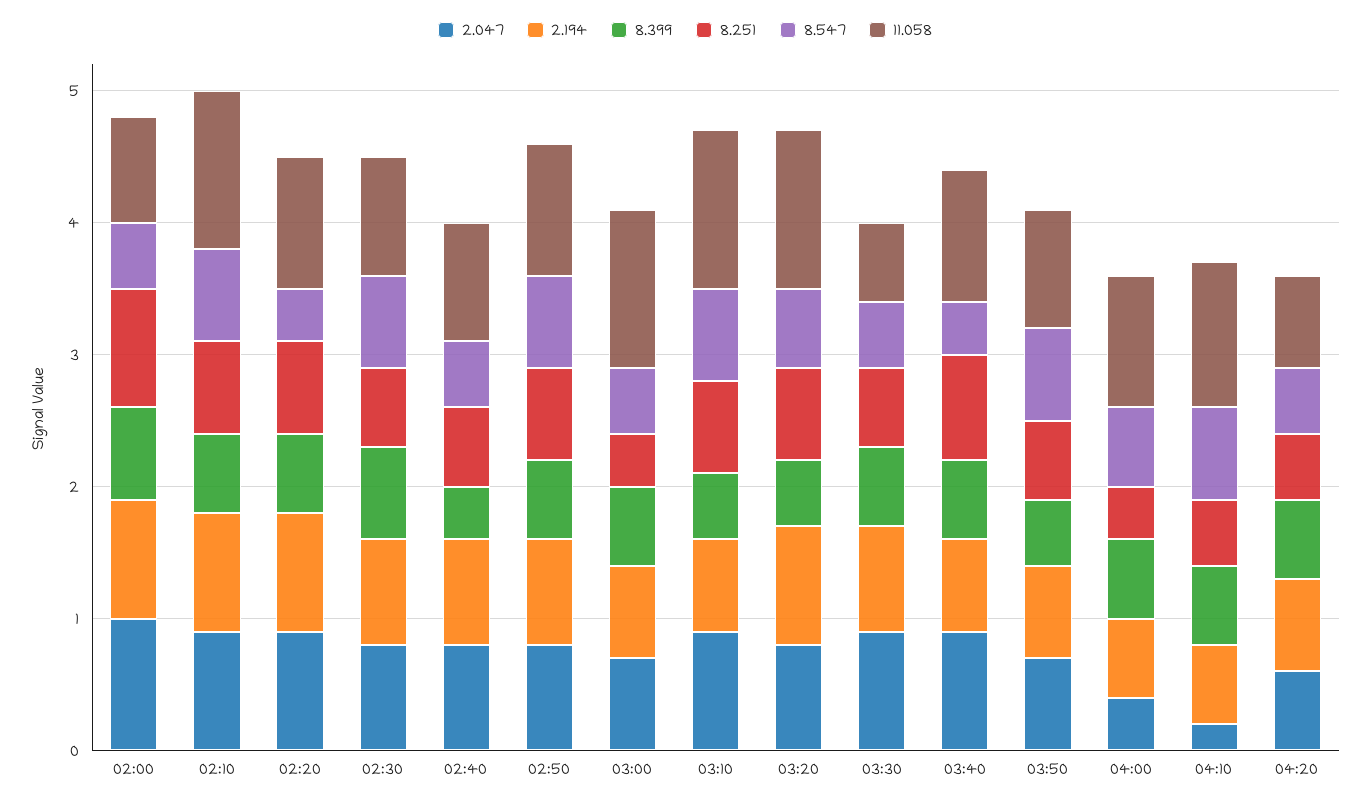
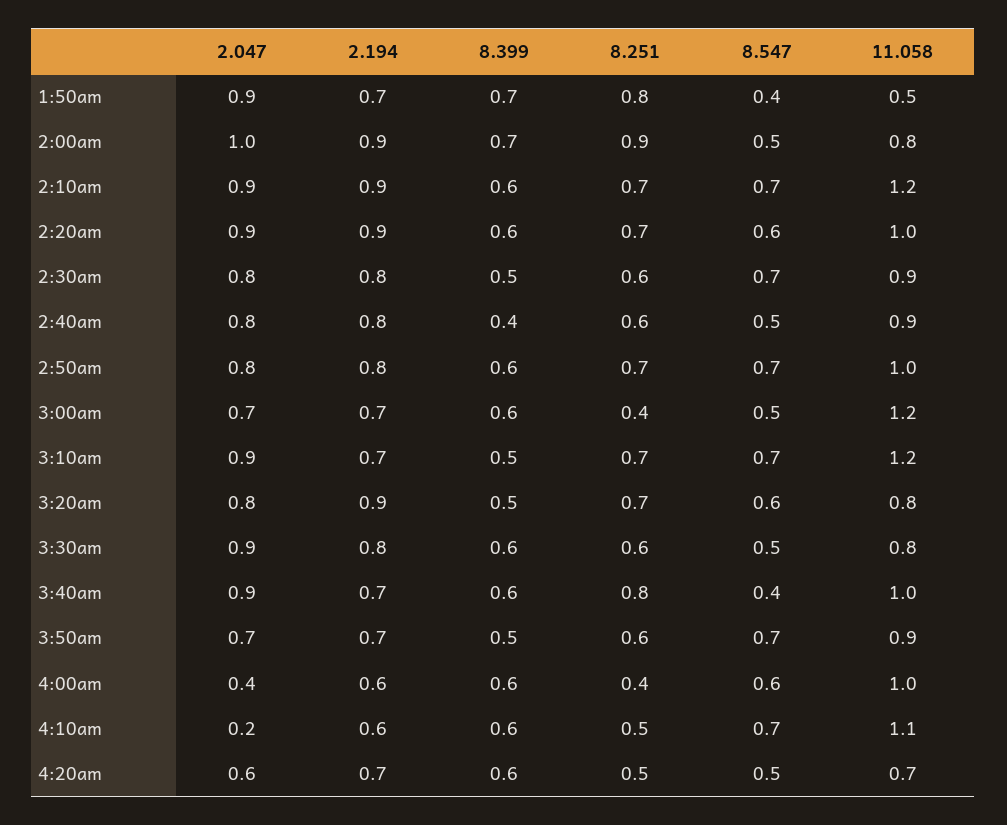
8.547, 02:20: 0.4 -> 0.6
8.399, 02:30: 0.7 -> 0.5
11.058, 03:20: 1.2 -> 0.8
11.058, 03:30: 0.6 -> 0.8
2.047, 1:50am: none -> 0.9
2.194, 1:50am: none -> 0.7
8.399, 1:50am: none -> 0.7
8.251, 1:50am: none -> 0.8
8.547, 1:50am: none -> 0.4
11.058, 1:50am: none -> 0.5

